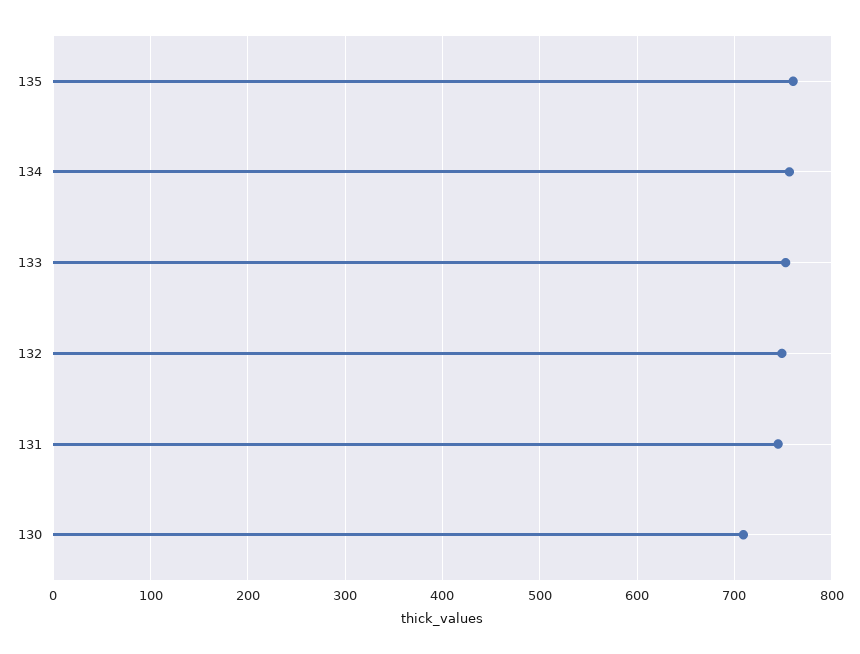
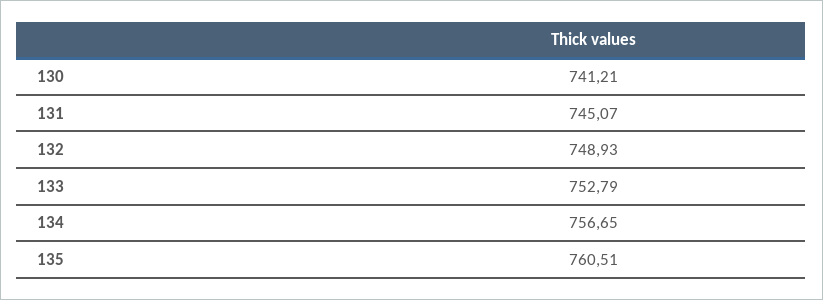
130: 710 -> 741.21

